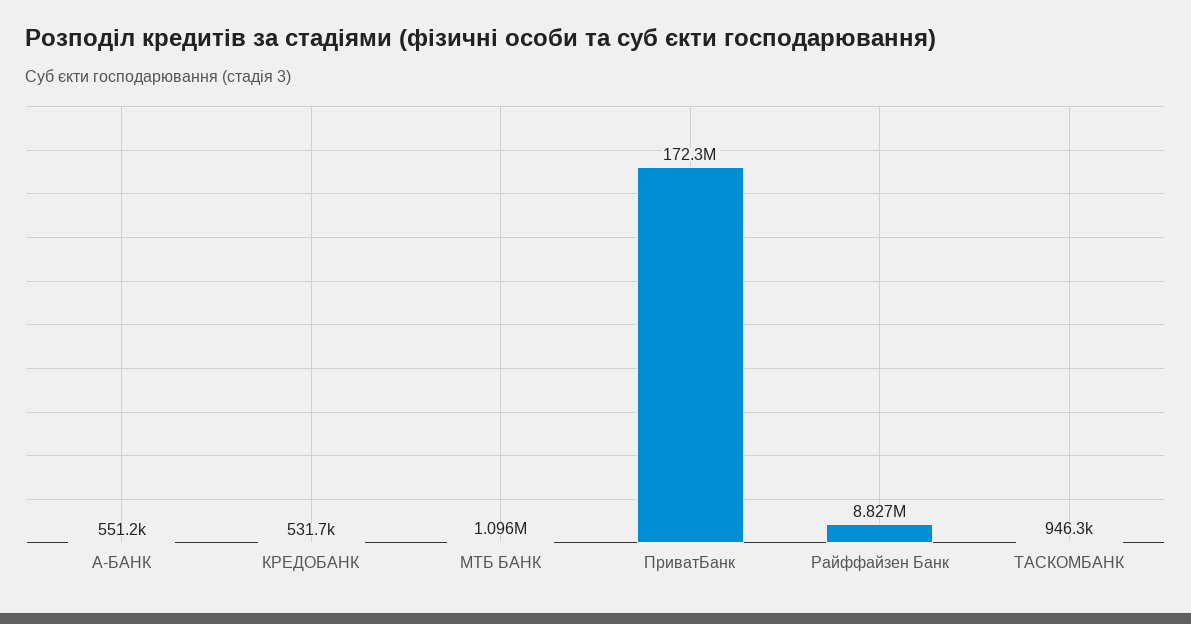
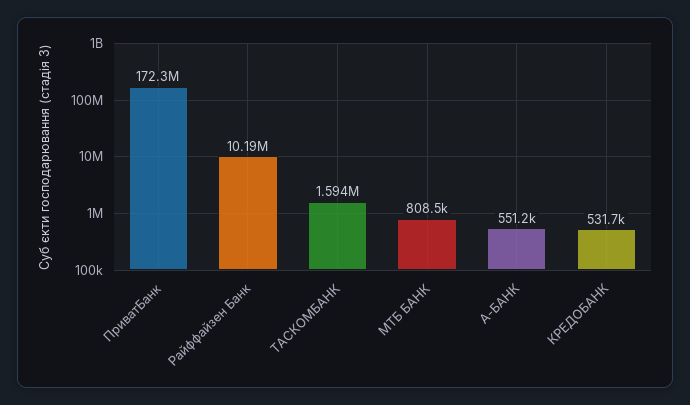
МТБ БАНК: 1096000 -> 808500
Райффайзен Банк: 8827000 -> 10190000
ТАСКОМБАНК: 946300 -> 1594000

